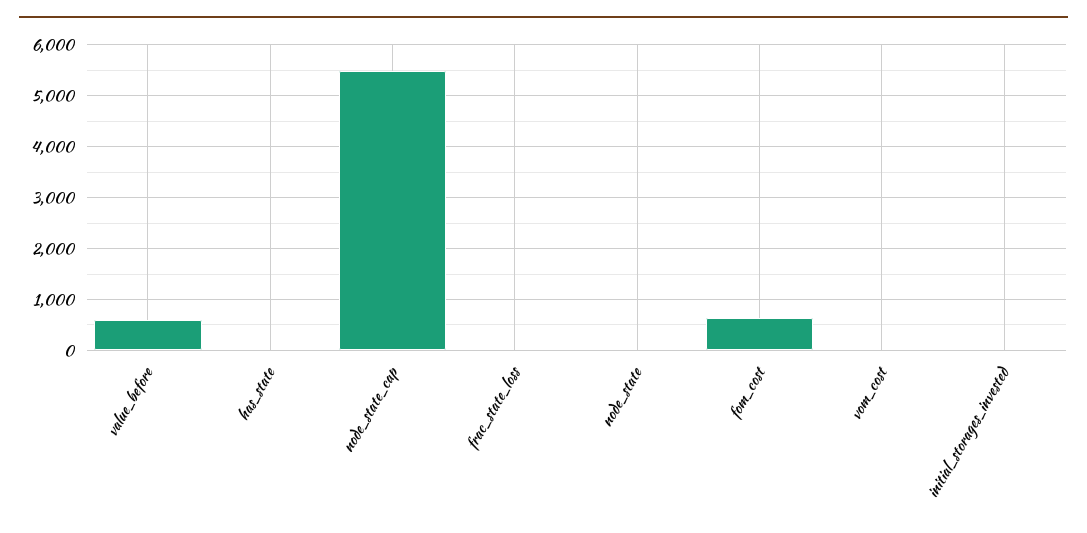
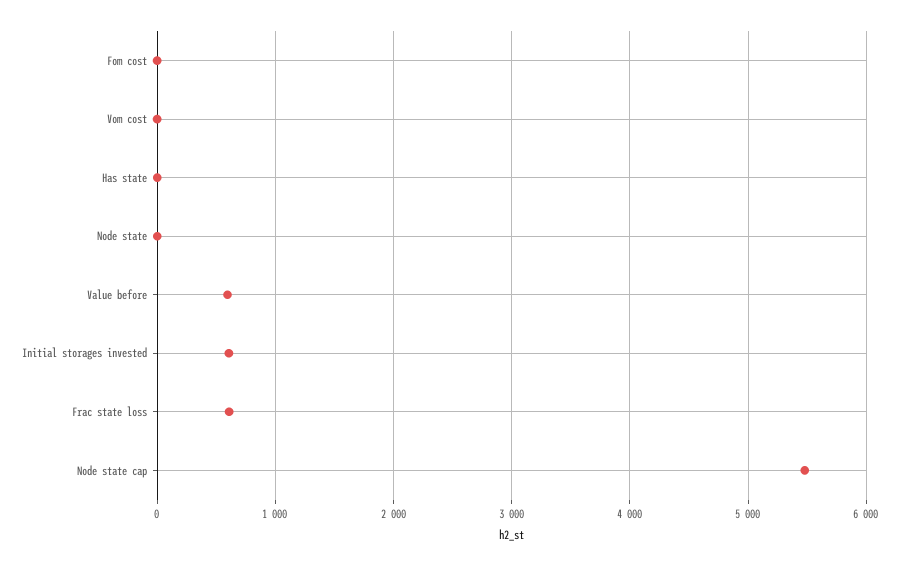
frac_state_loss: 0 -> 600
fom_cost: 600 -> 0
initial_storages_invested: 0 -> 600

